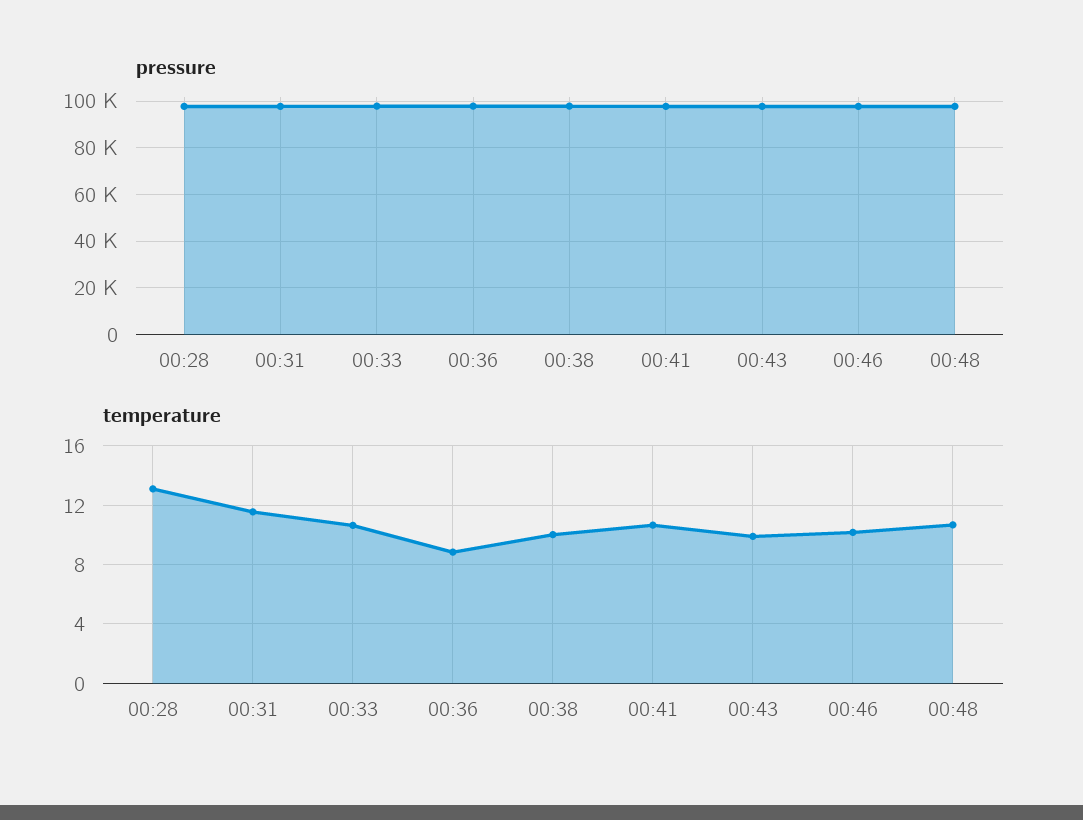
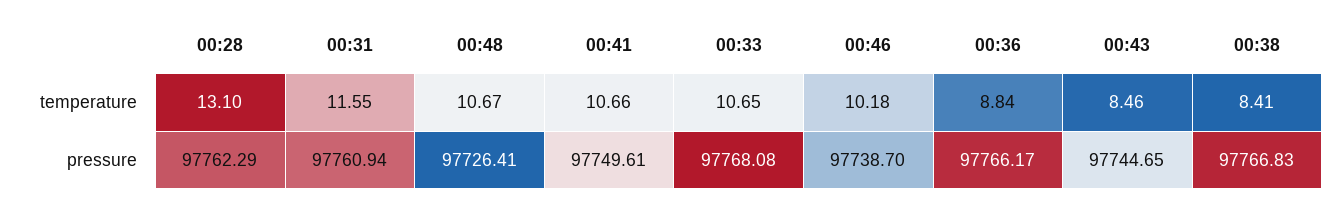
temperature, 00:38: 10 -> 8.41
temperature, 00:43: 10 -> 8.46

